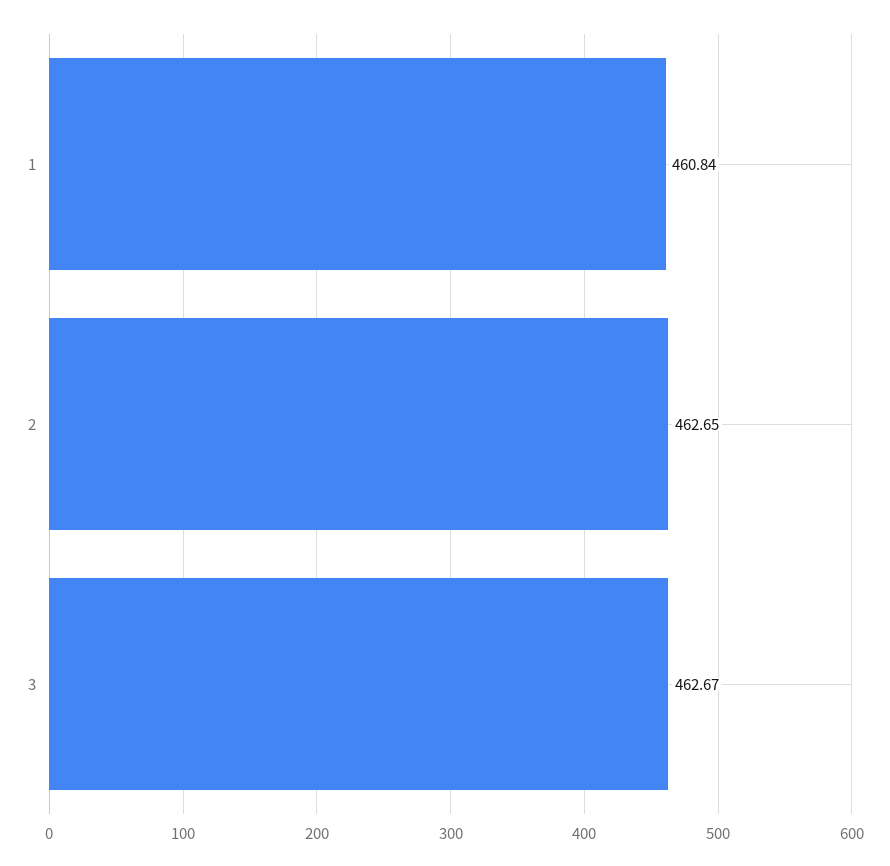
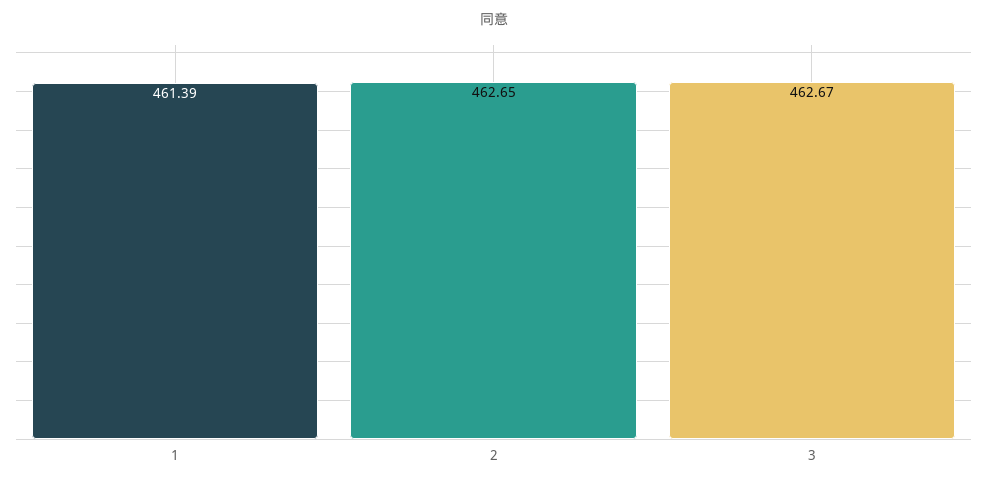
1: 460.84 -> 461.39

